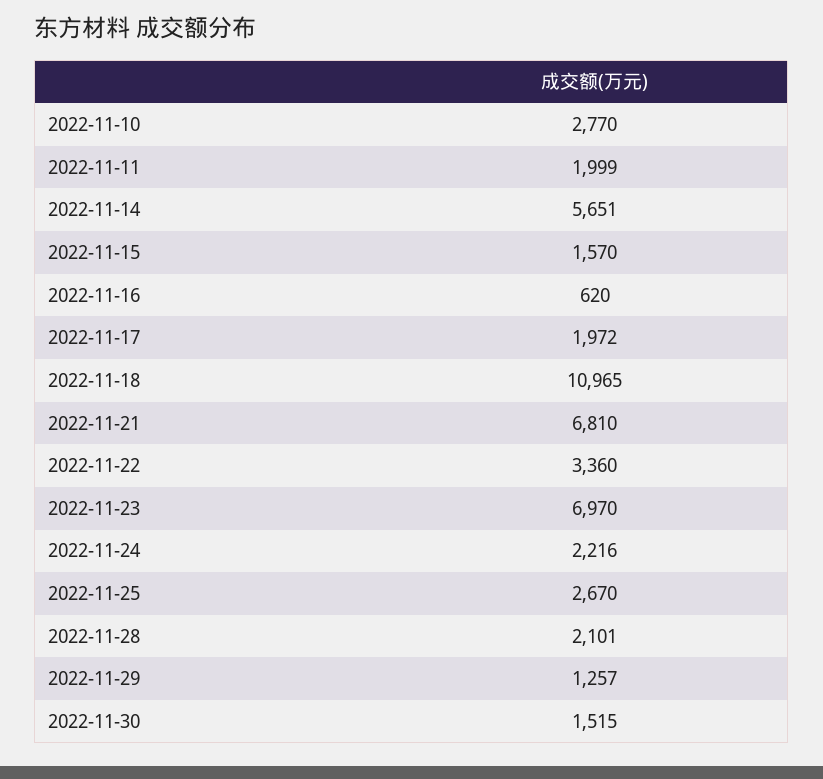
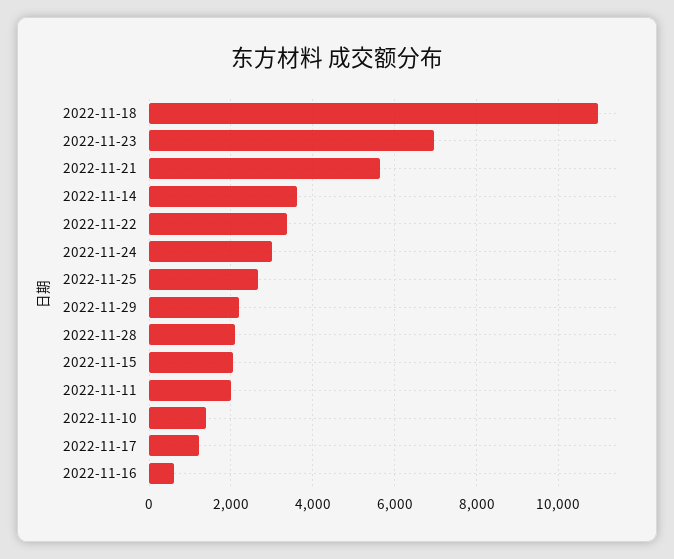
2022-11-10: 2770 -> 1400
2022-11-14: 5651 -> 3600
2022-11-15: 1570 -> 2000
2022-11-17: 1972 -> 1200
2022-11-21: 6810 -> 5600
2022-11-24: 2216 -> 3000
2022-11-29: 1257 -> 2200
2022-11-30: 1515 -> none

